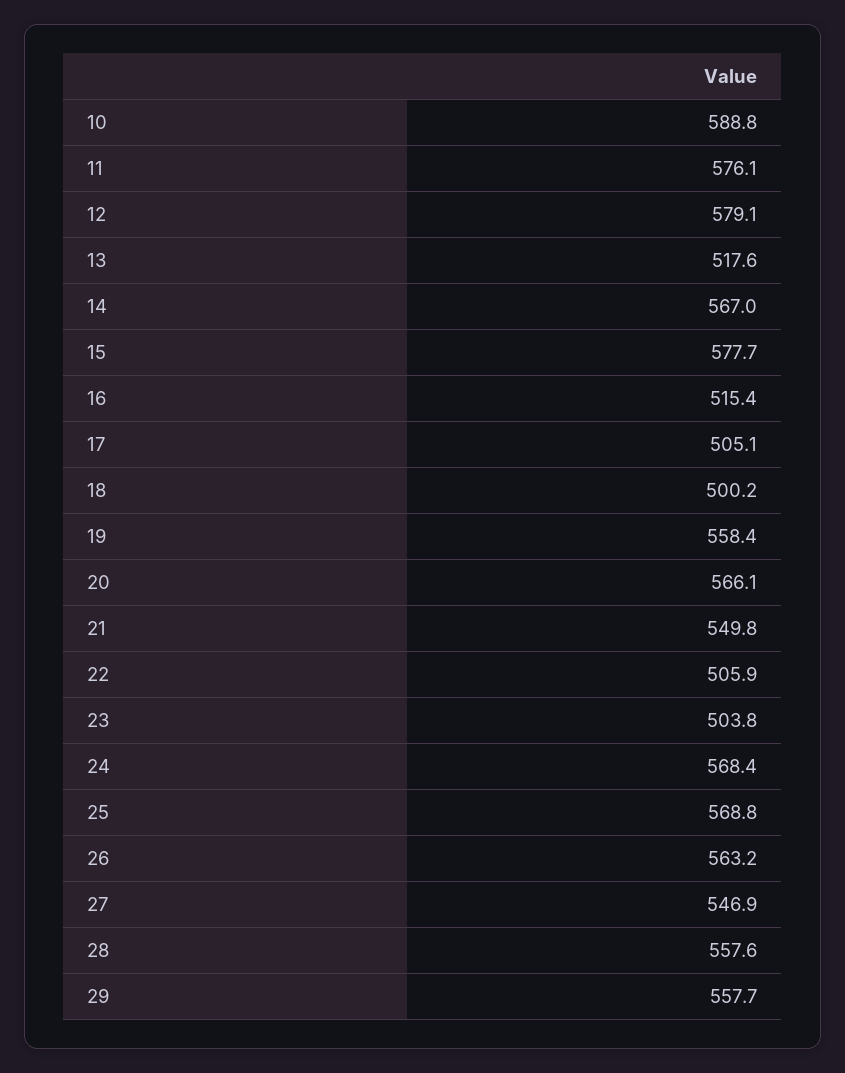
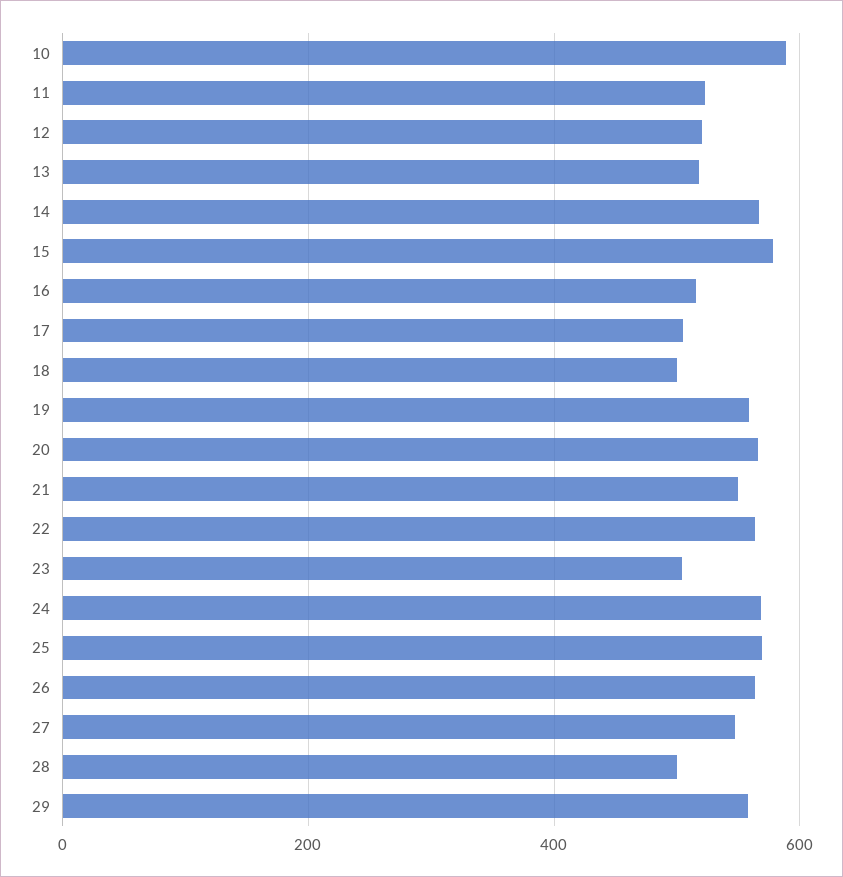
11: 576.1 -> 520
12: 579.1 -> 520
22: 505.9 -> 560
28: 557.6 -> 500

